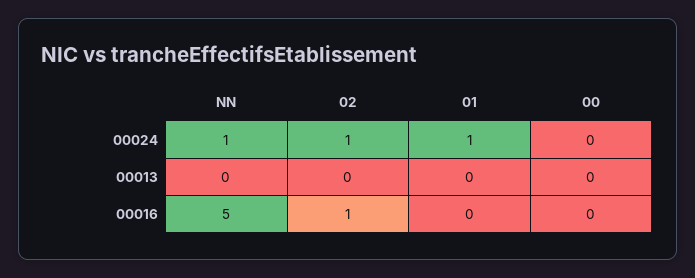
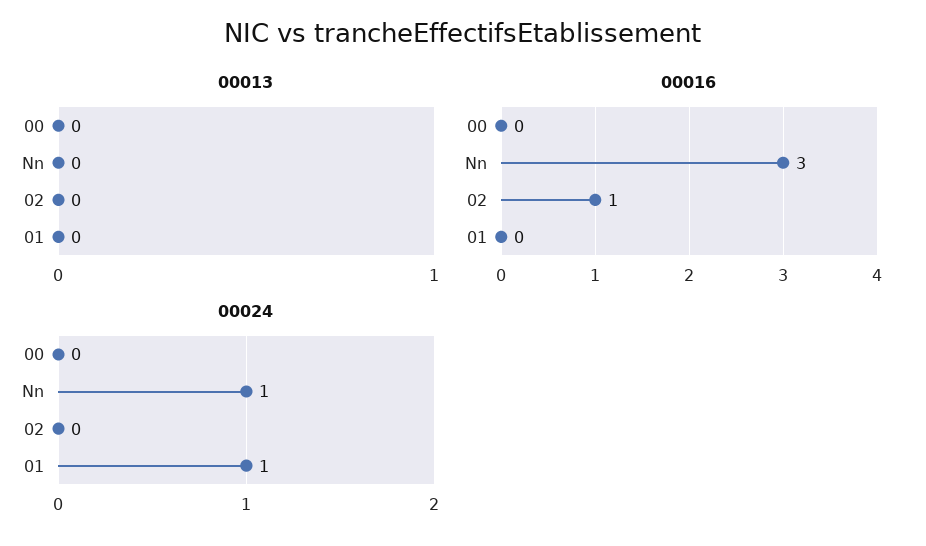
00024, 02: 1 -> 0
00016, NN: 5 -> 3

